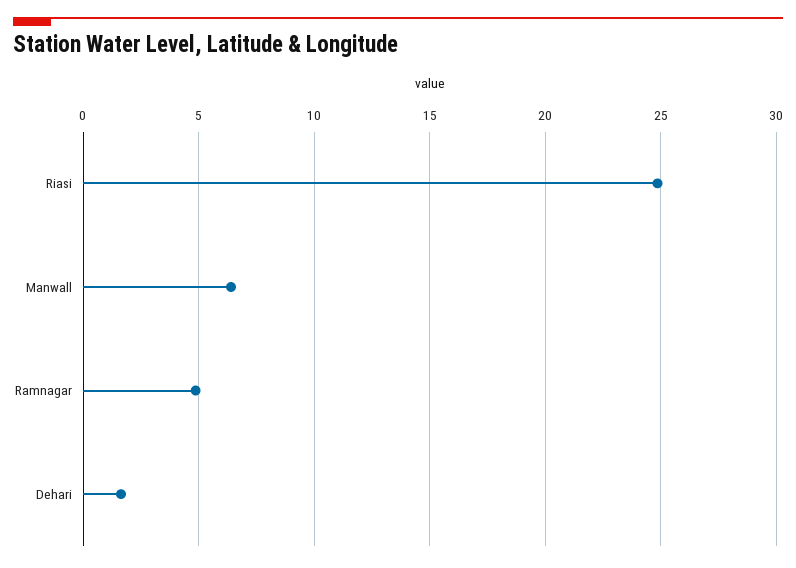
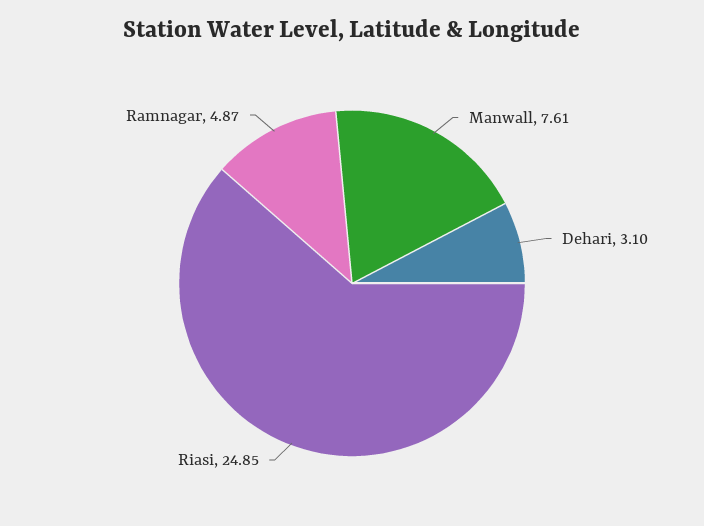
Manwall: 6.5 -> 7.61
Dehari: 1.5 -> 3.1

